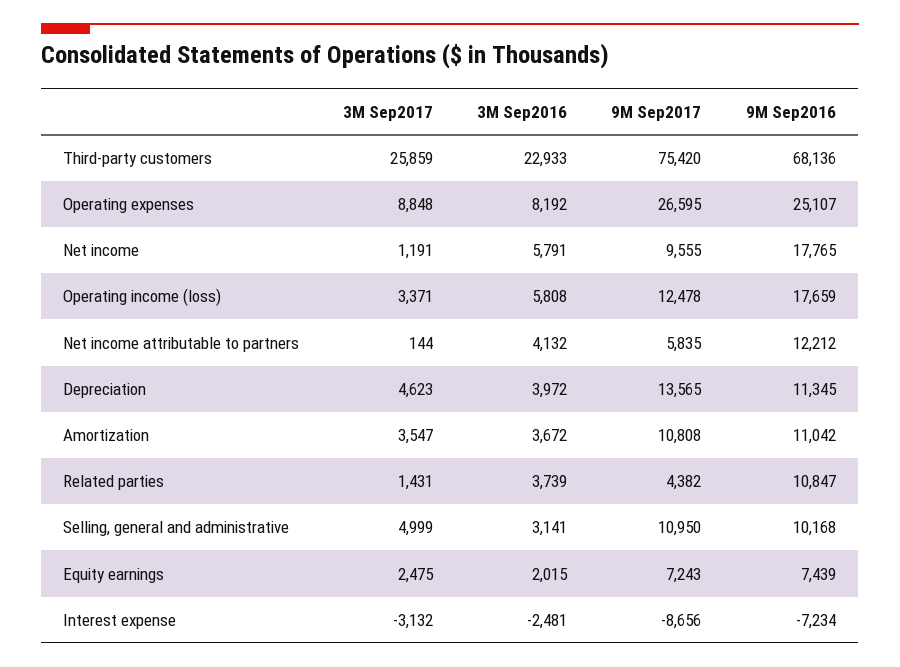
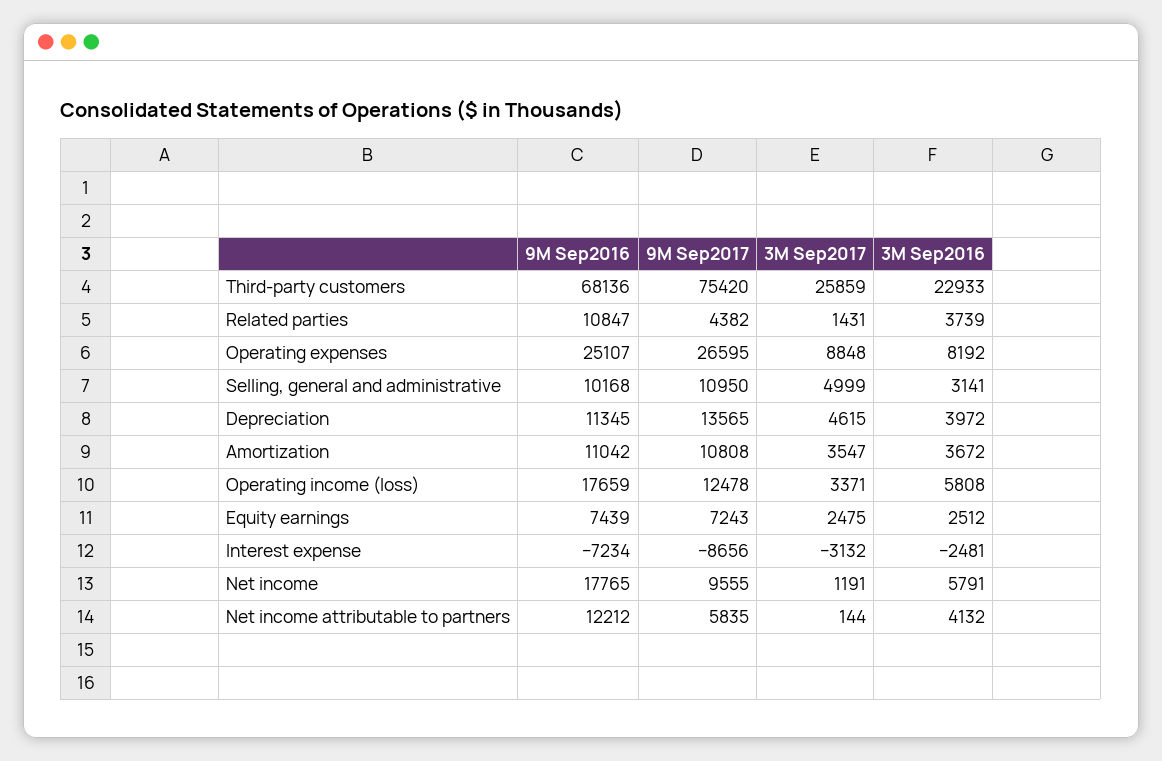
3M Sep2017, Depreciation: 4623 -> 4615
3M Sep2016, Equity earnings: 2015 -> 2512

